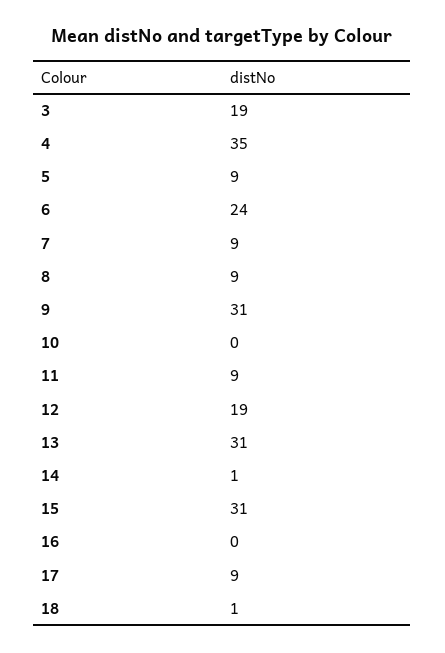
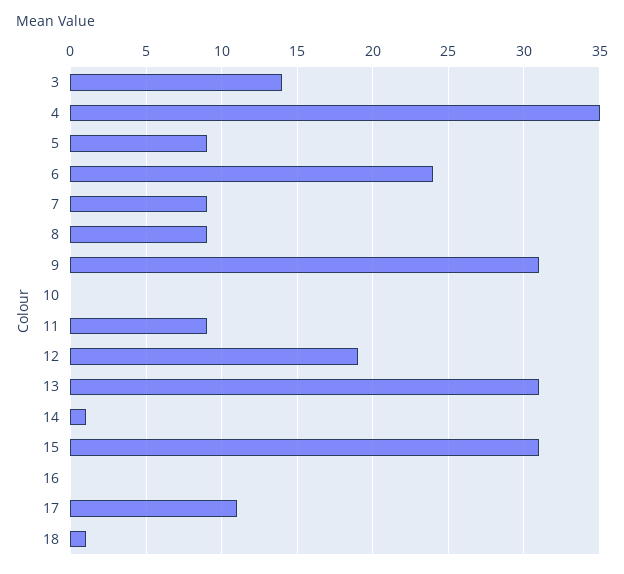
3: 19 -> 14
17: 9 -> 11

